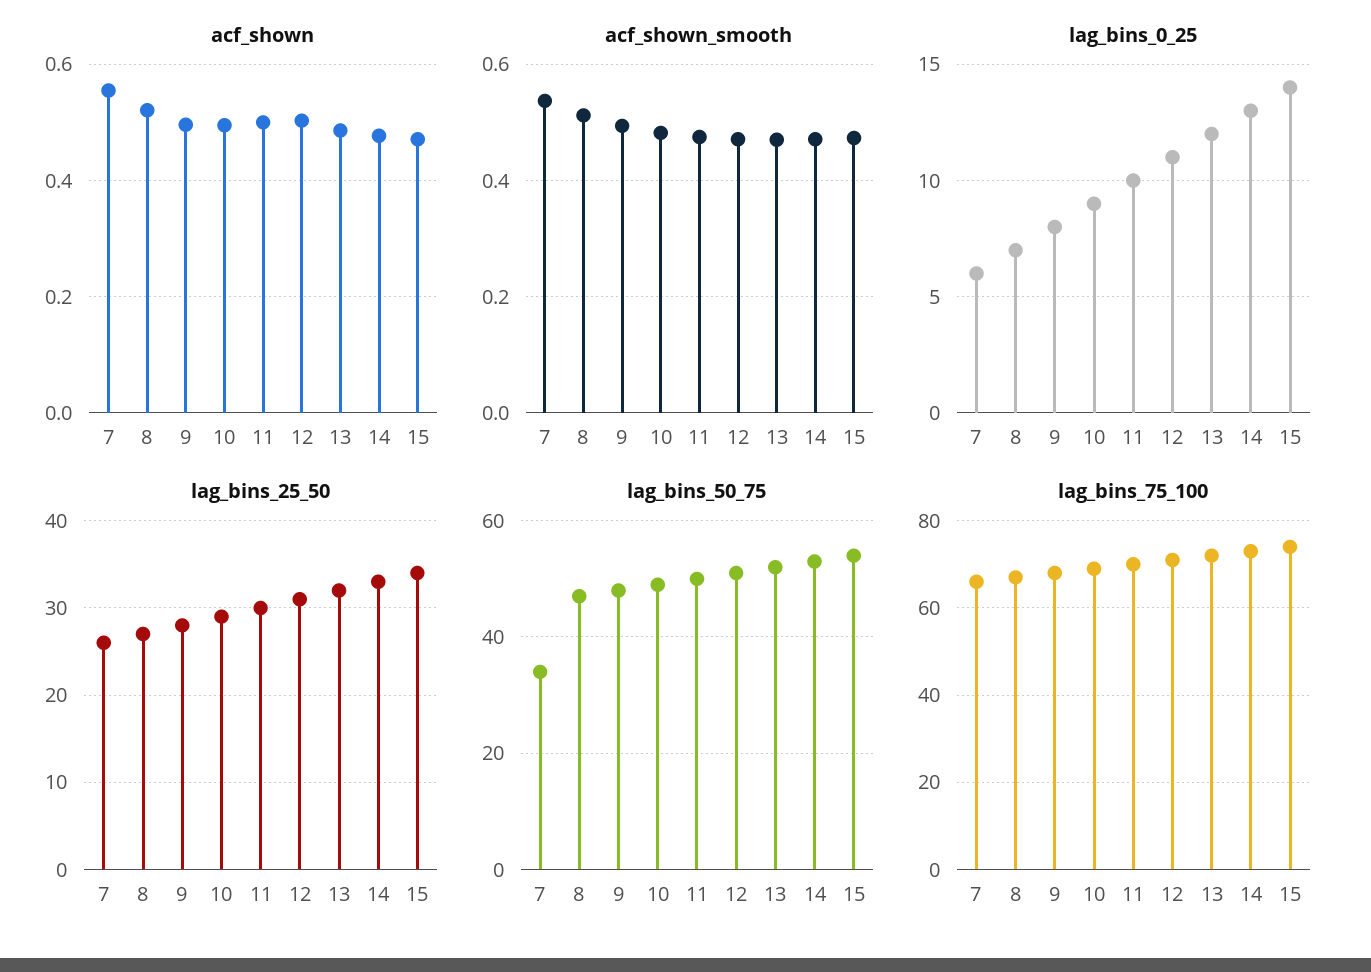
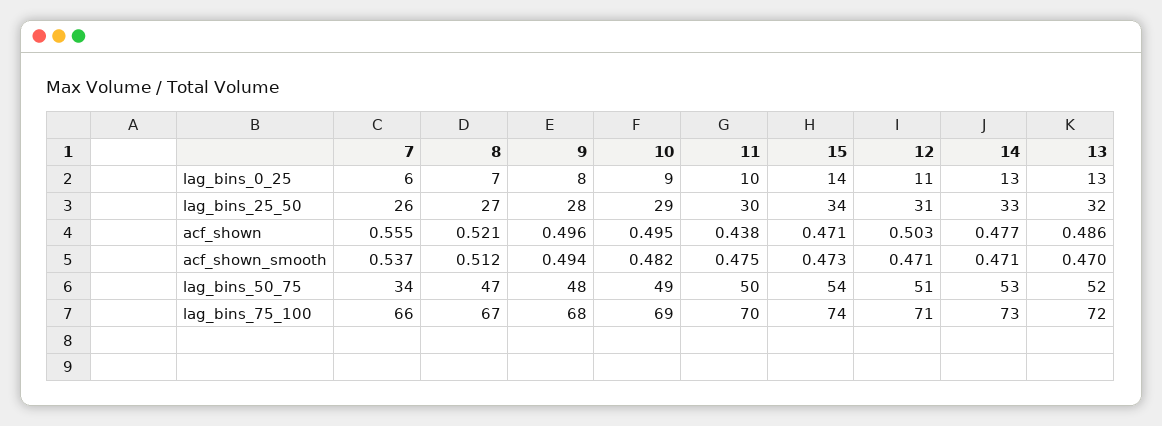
acf_shown, 11: 0.5 -> 0.438
lag_bins_0_25, 13: 12 -> 13

